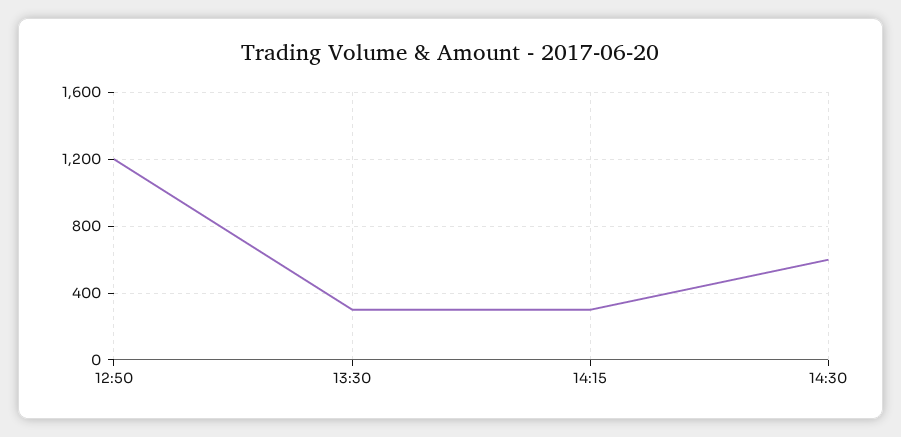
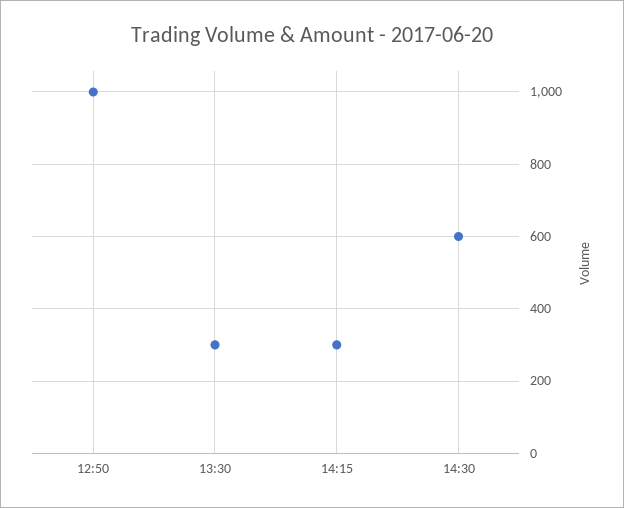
12:50: 1200 -> 1000

